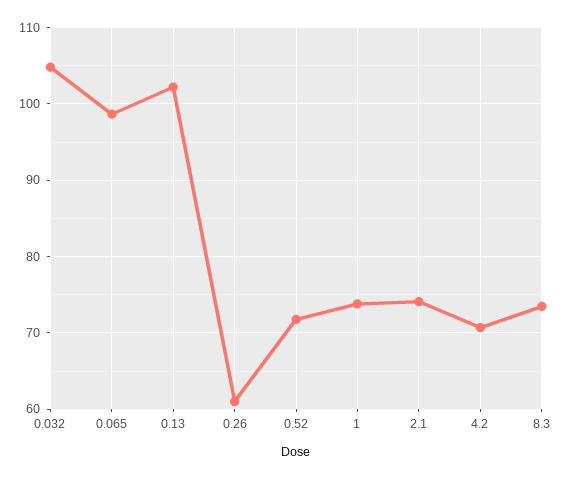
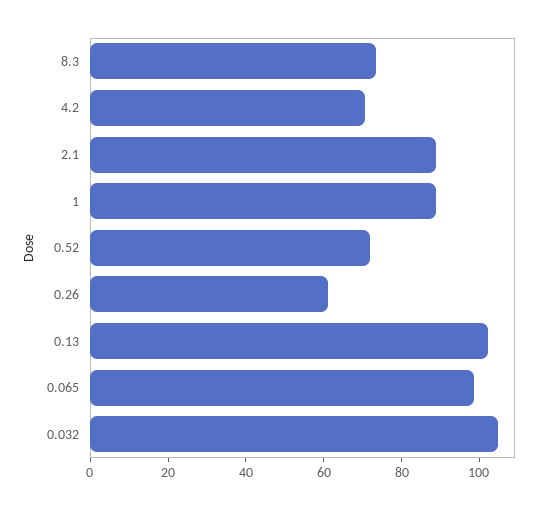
1: 74 -> 90
2.1: 74 -> 90

